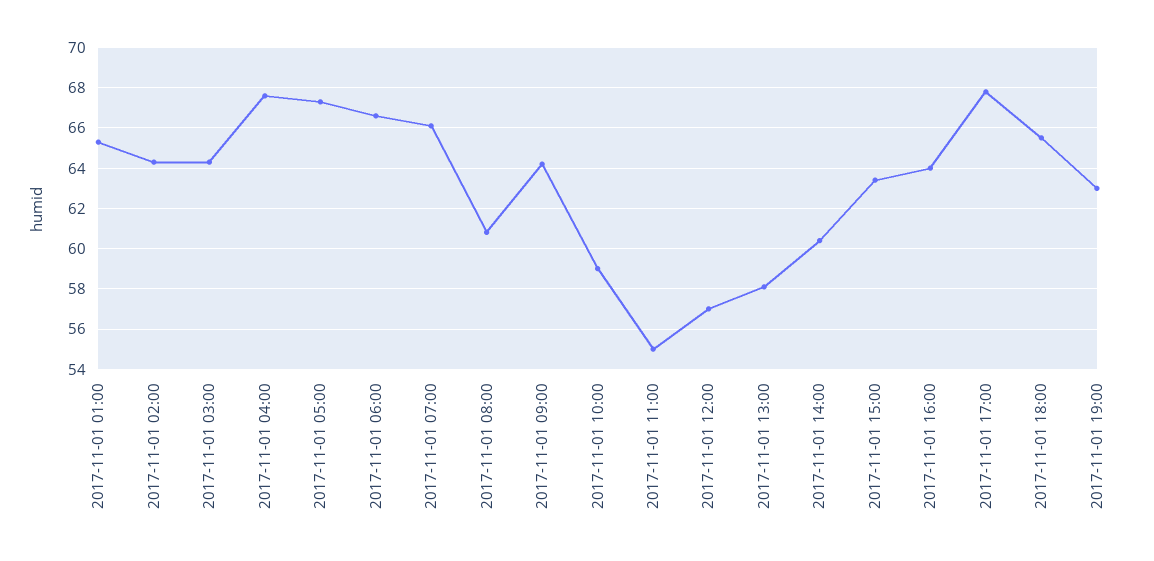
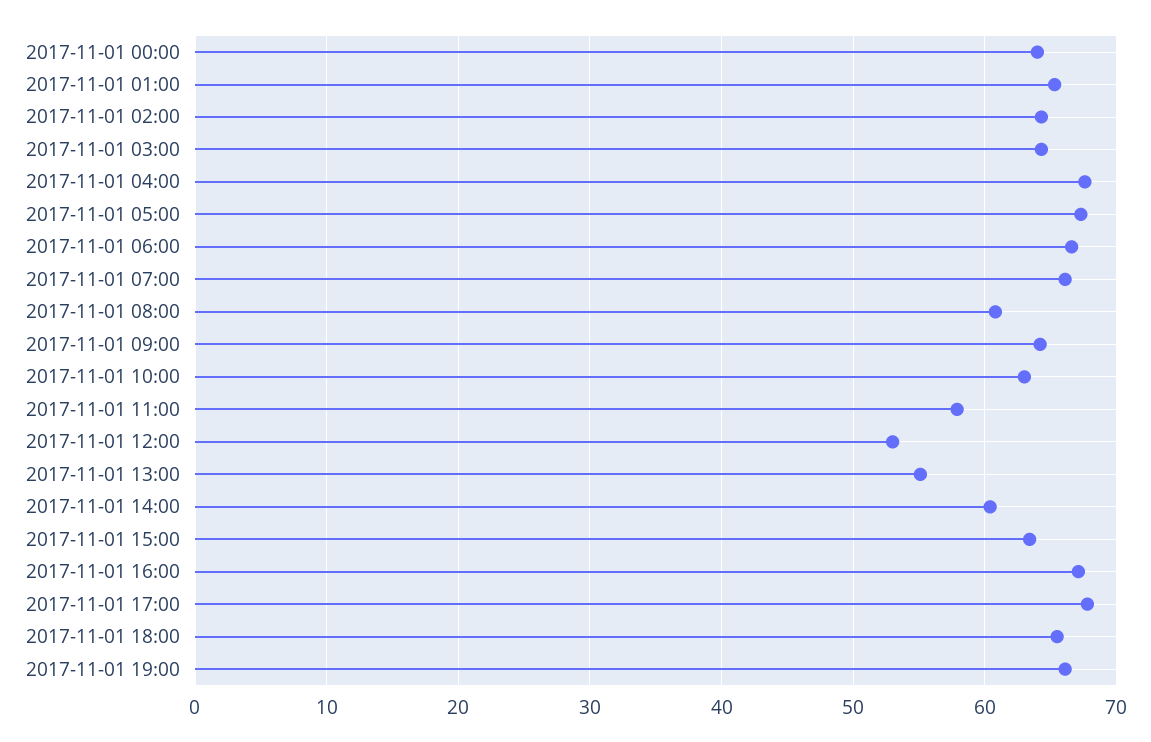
2017-11-01 10:00: 59 -> 63
2017-11-01 11:00: 55 -> 58
2017-11-01 12:00: 57 -> 53
2017-11-01 13:00: 58 -> 55
2017-11-01 16:00: 64 -> 67
2017-11-01 19:00: 63 -> 66
2017-11-01 00:00: none -> 64

